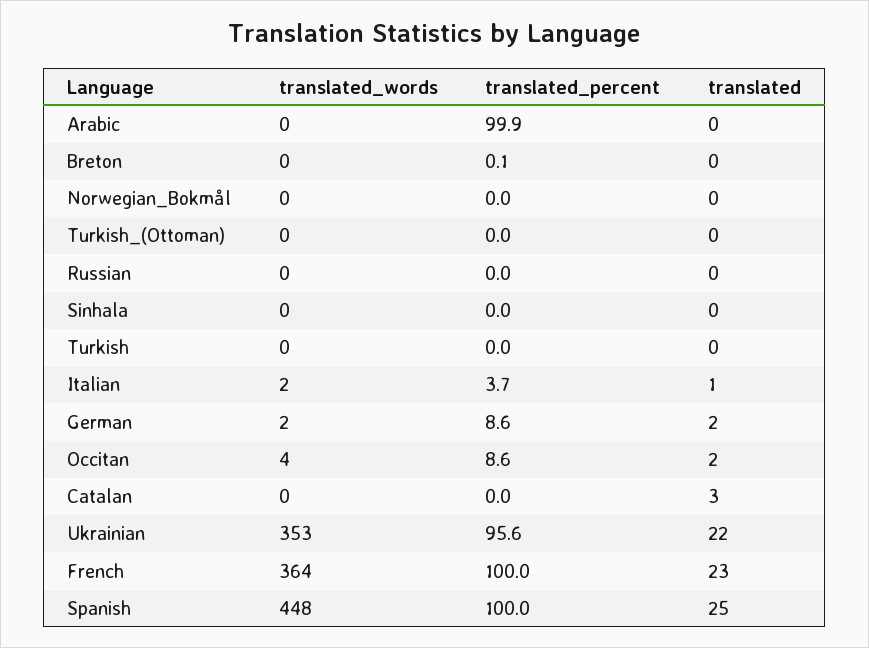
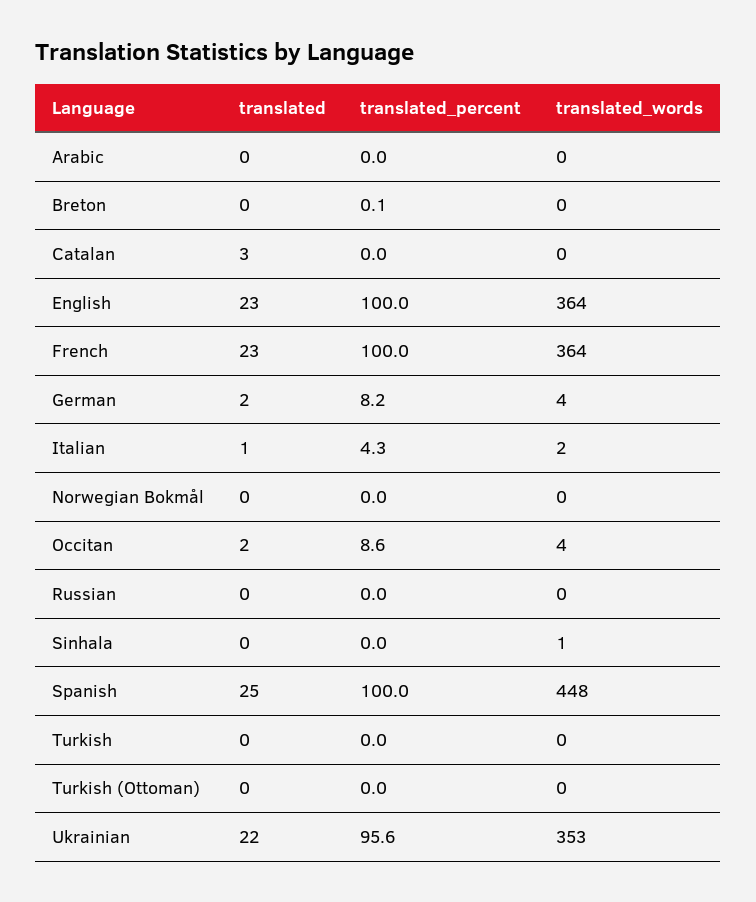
translated_percent, Arabic: 99.9 -> 0
translated_words, Sinhala: 0 -> 1
translated_percent, Italian: 3.7 -> 4.3
translated_words, German: 2 -> 4
translated_percent, German: 8.6 -> 8.2
translated, English: none -> 23
translated_percent, English: none -> 100
translated_words, English: none -> 364

